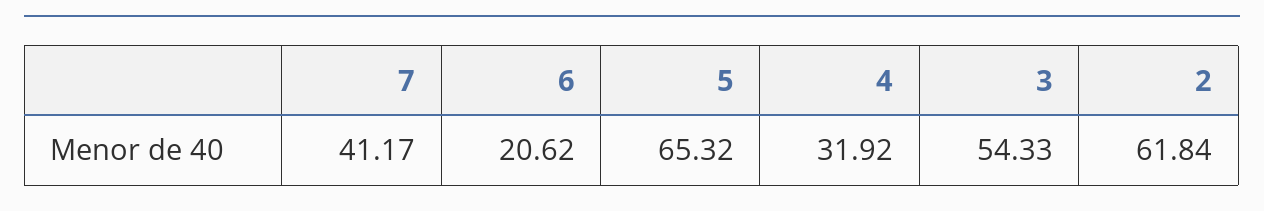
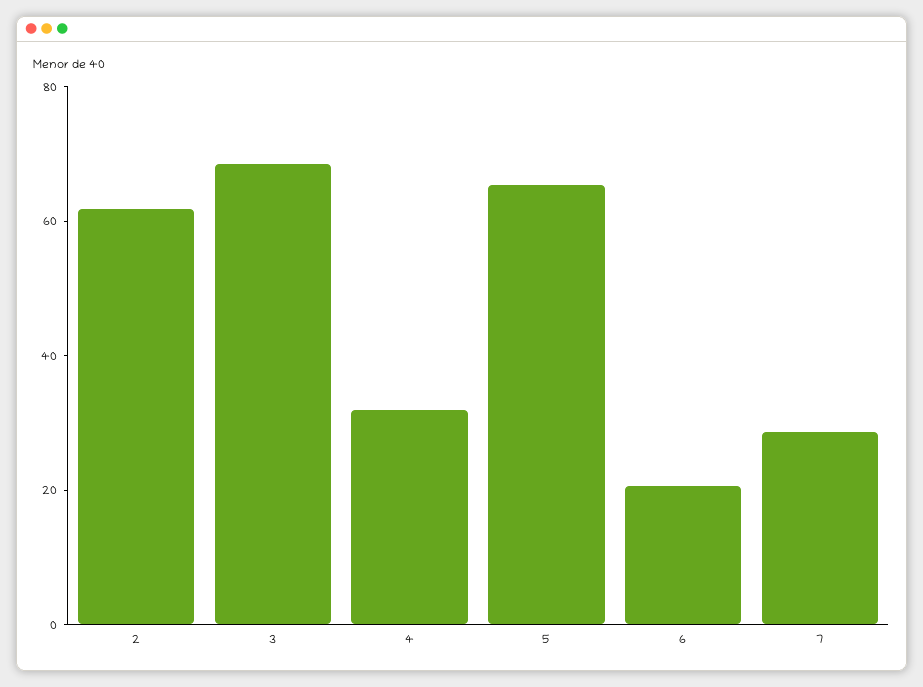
7: 41.17 -> 30
3: 54.33 -> 70

